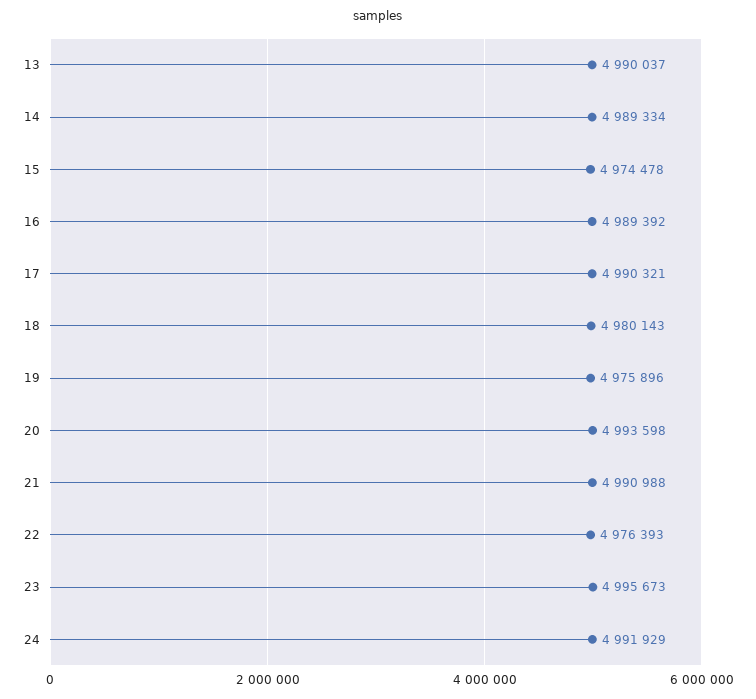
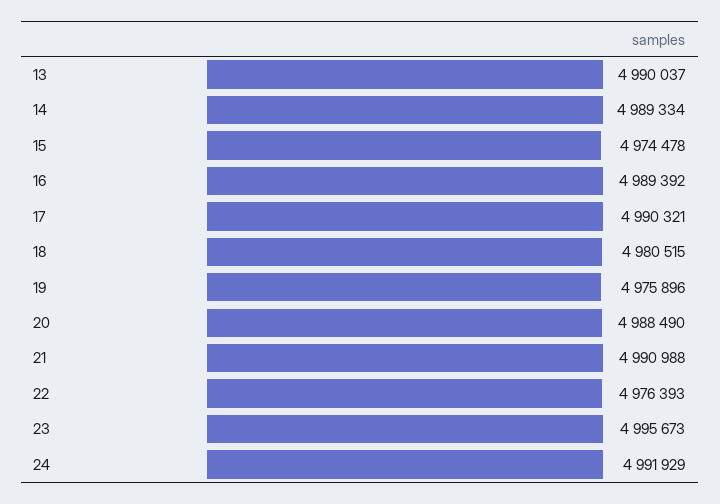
18: 4980143 -> 4980515
20: 4993598 -> 4988490

